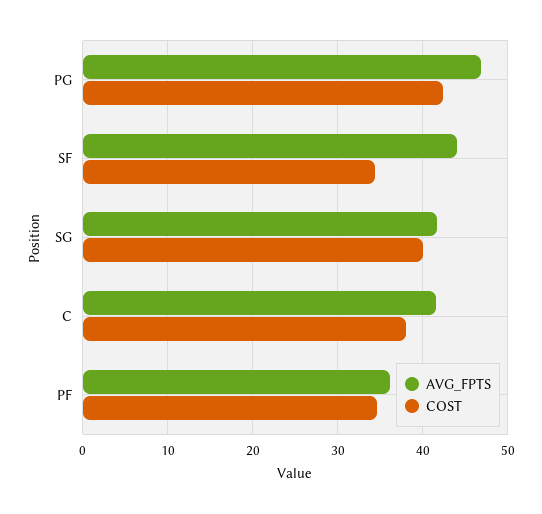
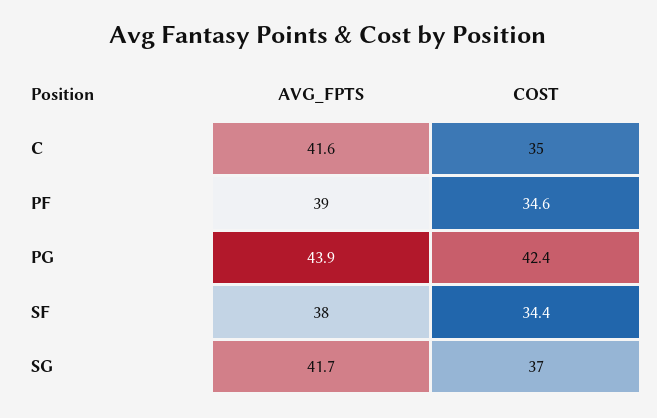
AVG_FPTS, PG: 47 -> 43.9
AVG_FPTS, SF: 44 -> 38
COST, SG: 40 -> 37
COST, C: 38 -> 35
AVG_FPTS, PF: 36 -> 39

